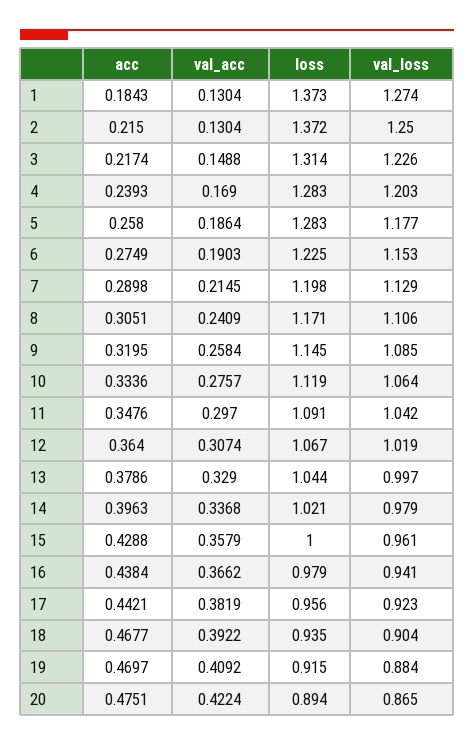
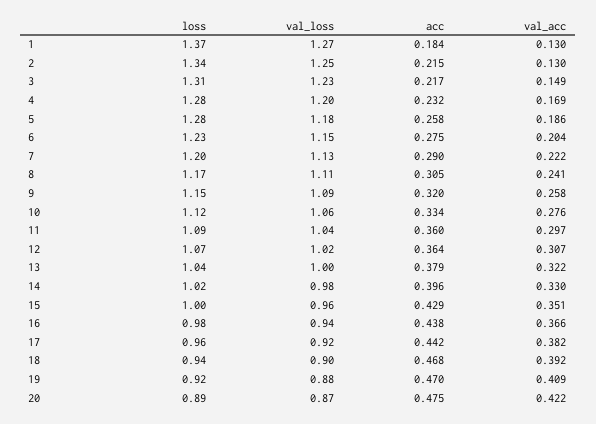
loss, 2: 1.372 -> 1.34
acc, 4: 0.2393 -> 0.232
val_acc, 6: 0.1903 -> 0.204
val_acc, 7: 0.2145 -> 0.222
acc, 11: 0.3476 -> 0.36
val_acc, 13: 0.329 -> 0.322
val_acc, 14: 0.3368 -> 0.33
val_acc, 15: 0.3579 -> 0.351

